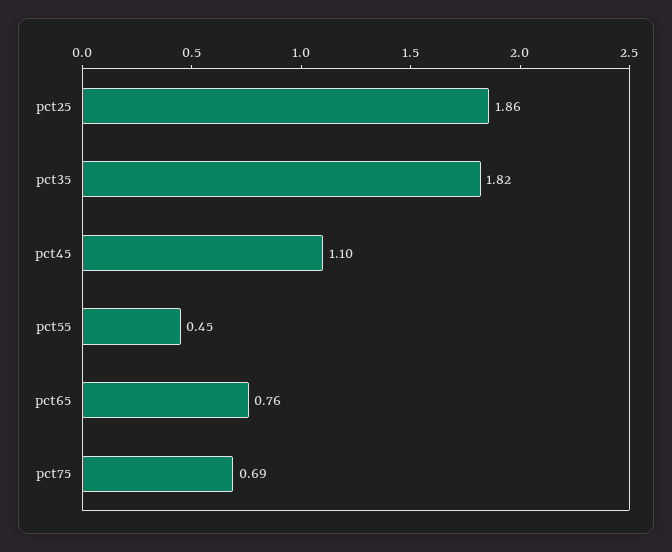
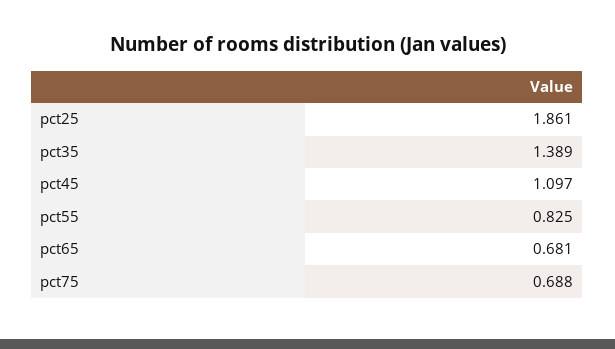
pct35: 1.82 -> 1.389
pct55: 0.45 -> 0.825
pct65: 0.76 -> 0.681

